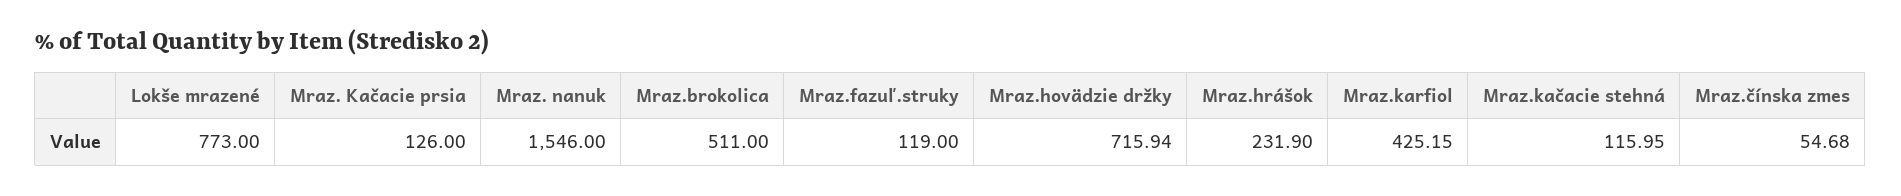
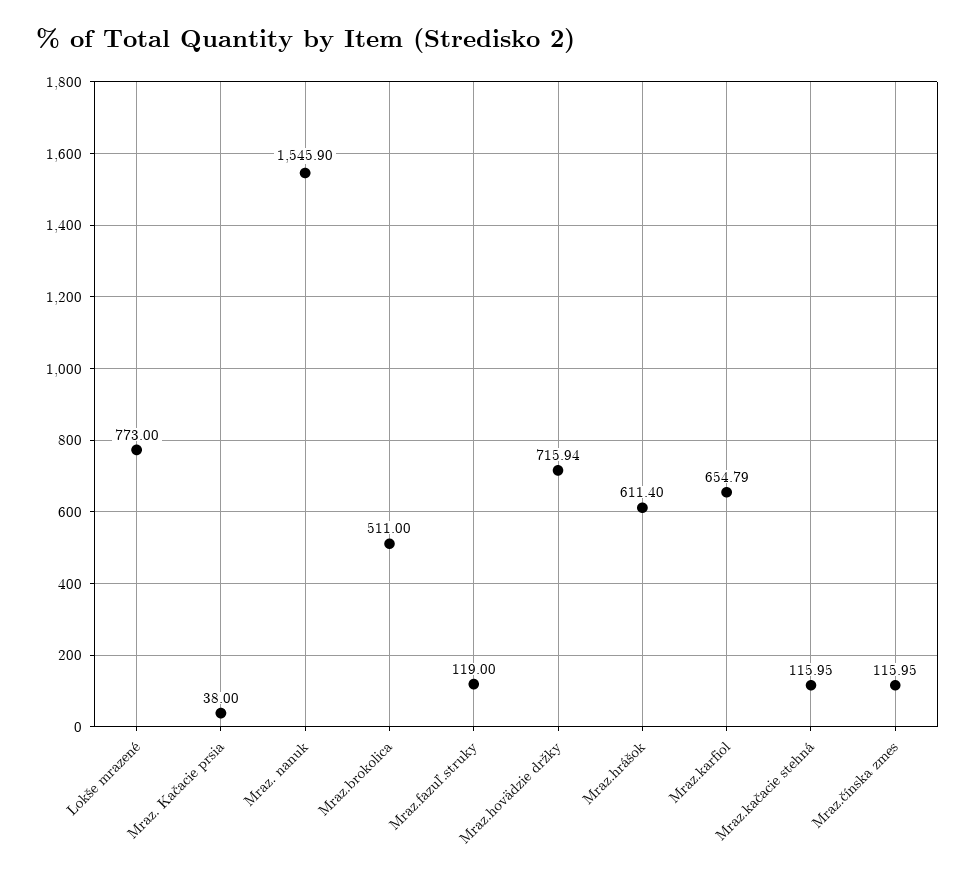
Mraz. Kačacie prsia: 126 -> 38
Mraz. nanuk: 1546 -> 1545.9
Mraz.hrášok: 231.9 -> 611.4
Mraz.karfiol: 425.15 -> 654.79
Mraz.čínska zmes: 54.68 -> 115.95

